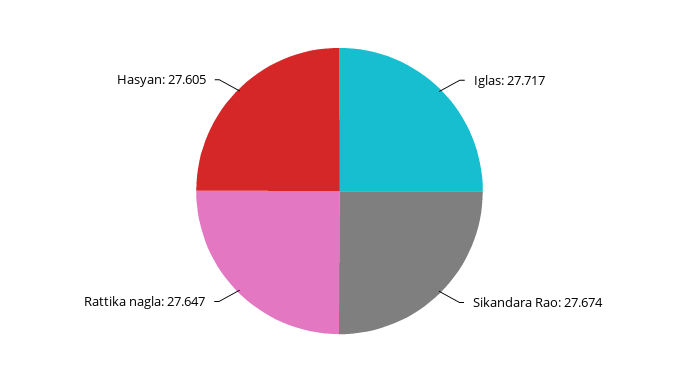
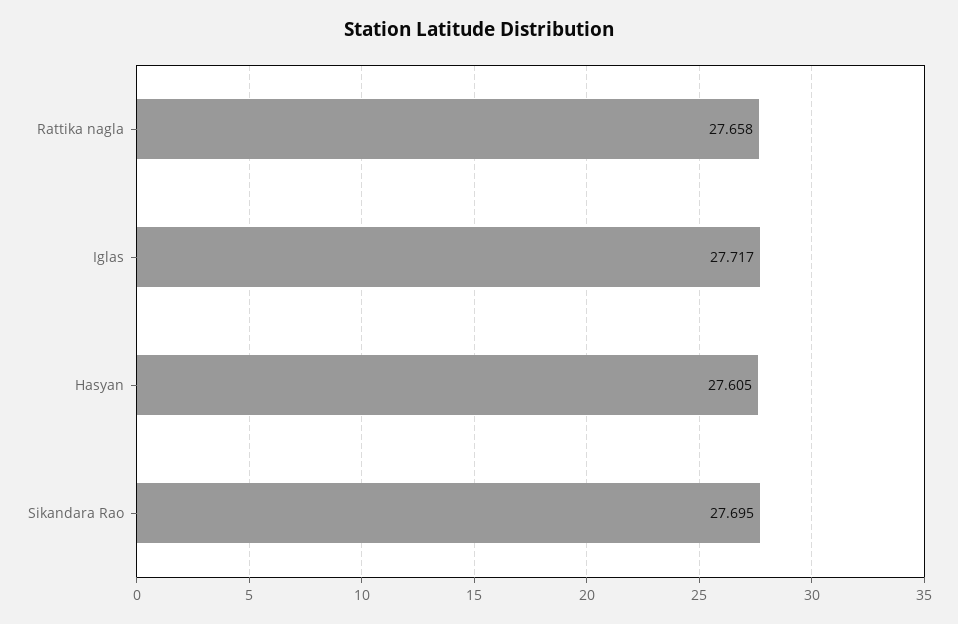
Sikandara Rao: 27.674 -> 27.695
Rattika nagla: 27.647 -> 27.658

